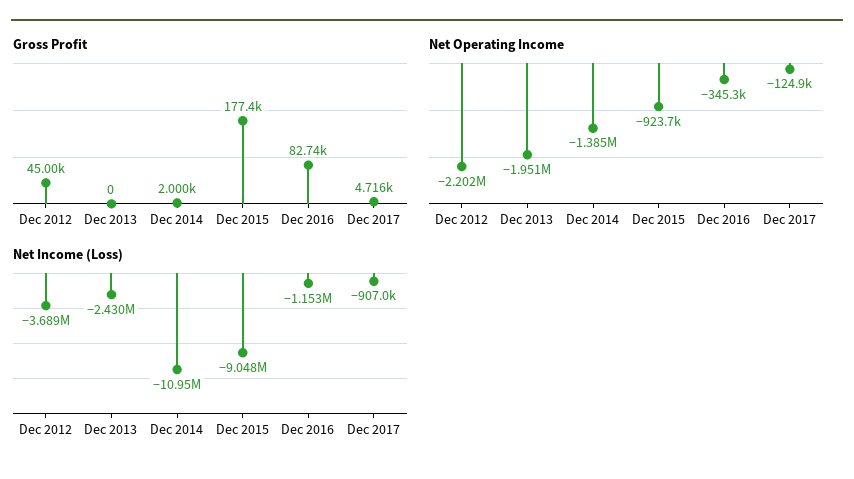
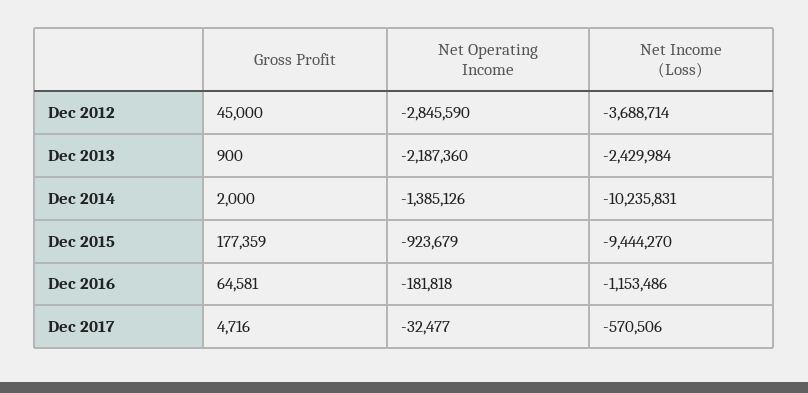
Gross Profit, Dec 2013: 0 -> 900
Gross Profit, Dec 2016: 82740 -> 64581
Net Operating Income, Dec 2012: -2202000 -> -2845590
Net Operating Income, Dec 2013: -1951000 -> -2187360
Net Operating Income, Dec 2016: -345300 -> -181818
Net Operating Income, Dec 2017: -124900 -> -32477
Net Income (Loss), Dec 2014: -10950000 -> -10235831
Net Income (Loss), Dec 2015: -9048000 -> -9444270
Net Income (Loss), Dec 2017: -907000 -> -570506

